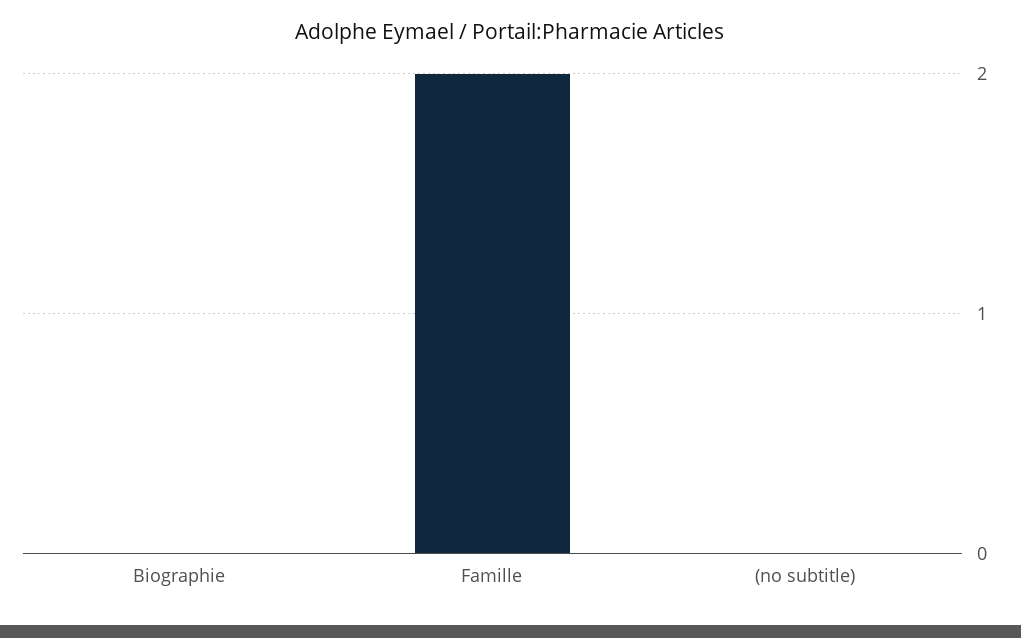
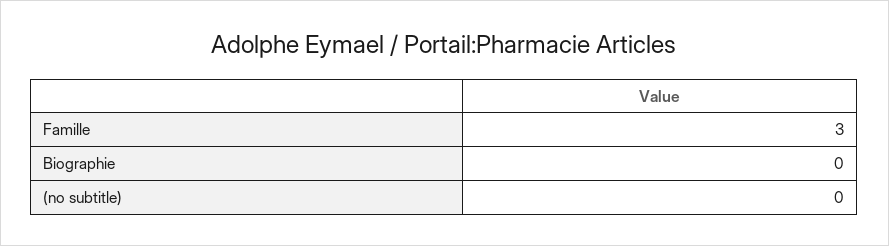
Famille: 2 -> 3

